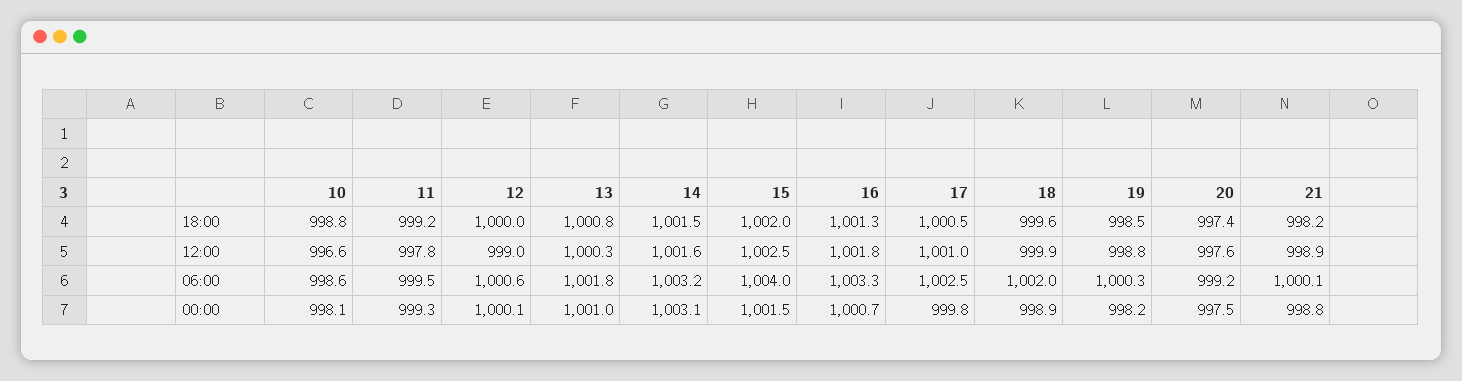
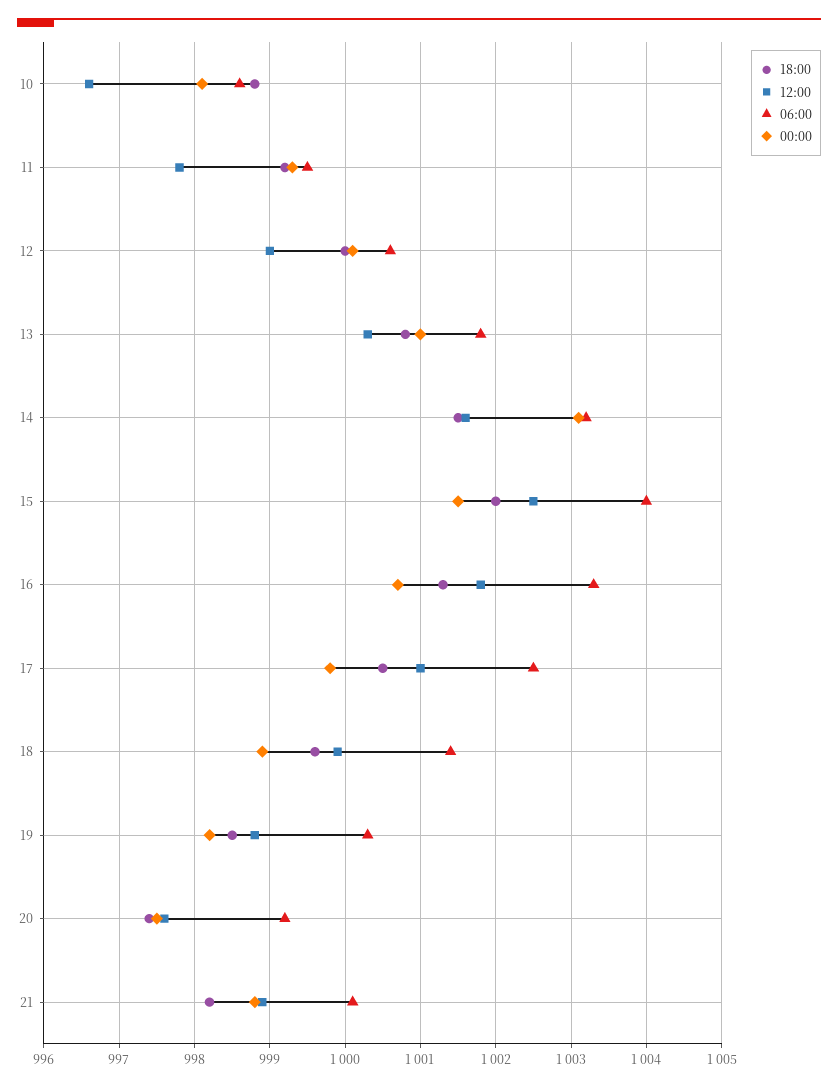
06:00, 18: 1002 -> 1001.4

